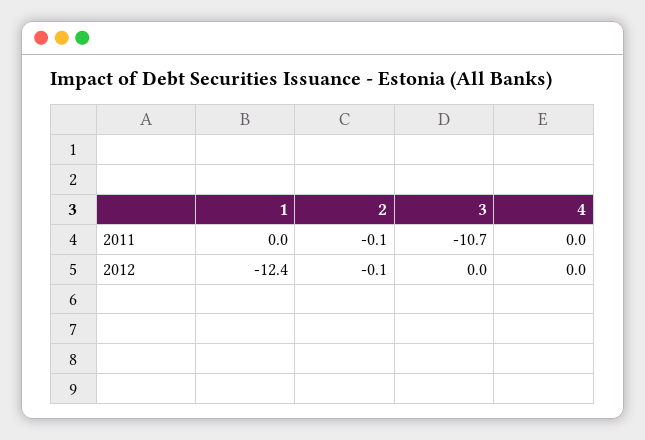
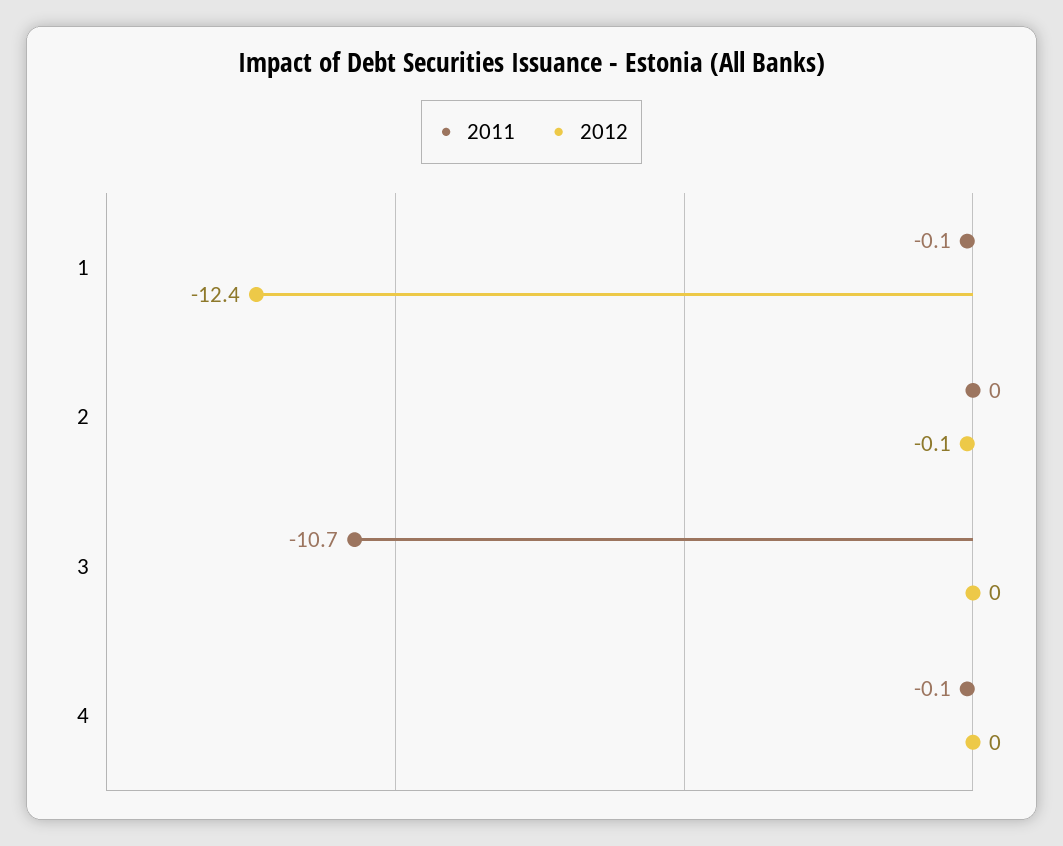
2011, 1: 0 -> -0.1
2011, 2: -0.1 -> 0
2011, 4: 0 -> -0.1

